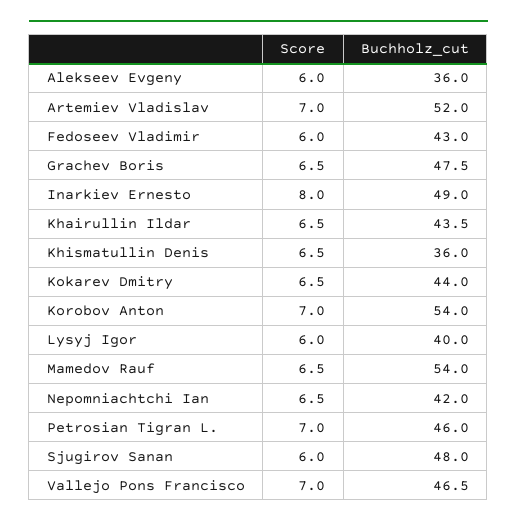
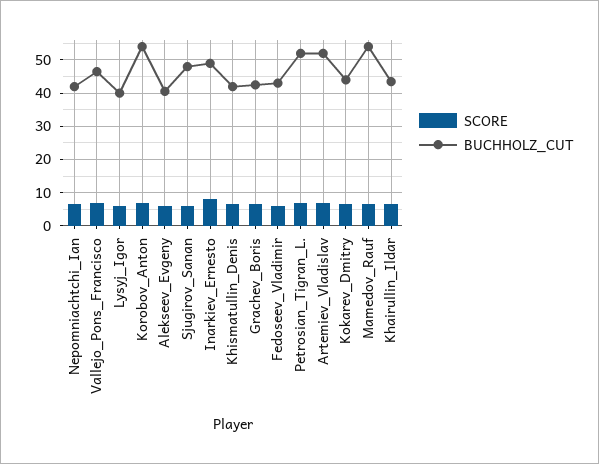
Buchholz_cut, Alekseev Evgeny: 36 -> 40
Buchholz_cut, Grachev Boris: 47.5 -> 42
Buchholz_cut, Khismatullin Denis: 36 -> 42
Buchholz_cut, Petrosian Tigran L.: 46 -> 52

